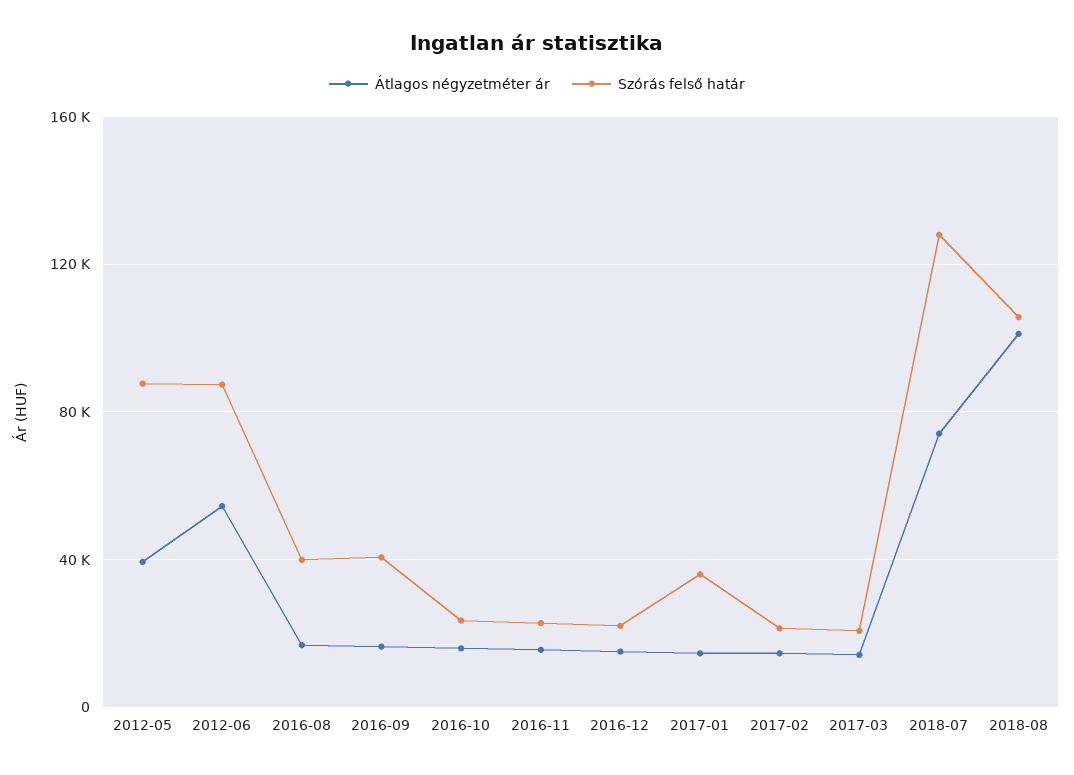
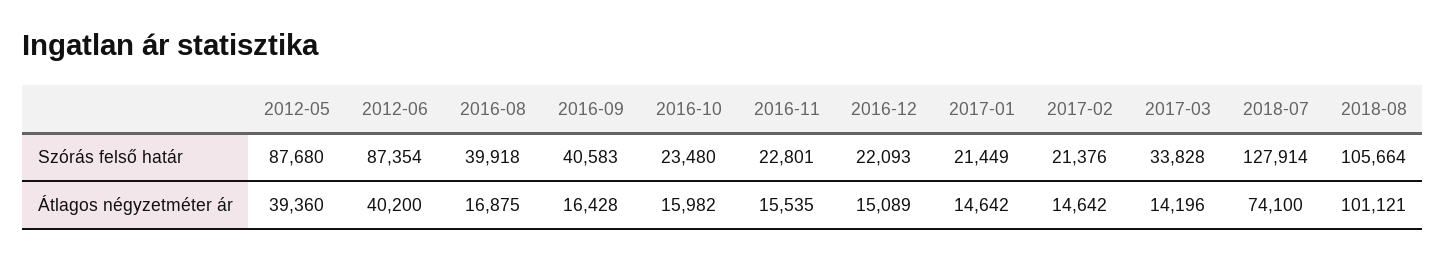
Átlagos négyzetméter ár, 2012-06: 55000 -> 40200
Szórás felső határ, 2017-01: 35000 -> 21449
Szórás felső határ, 2017-03: 20000 -> 33828

